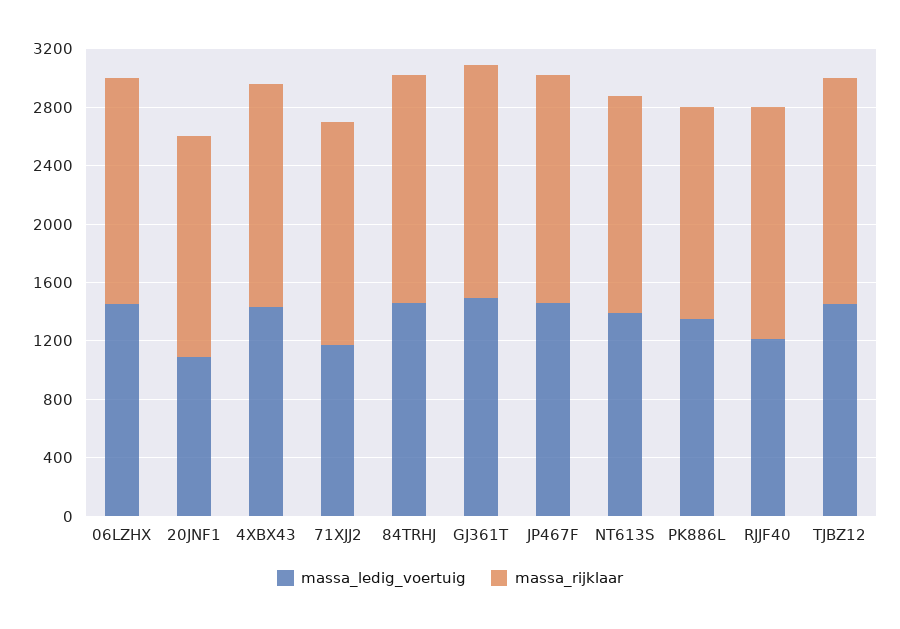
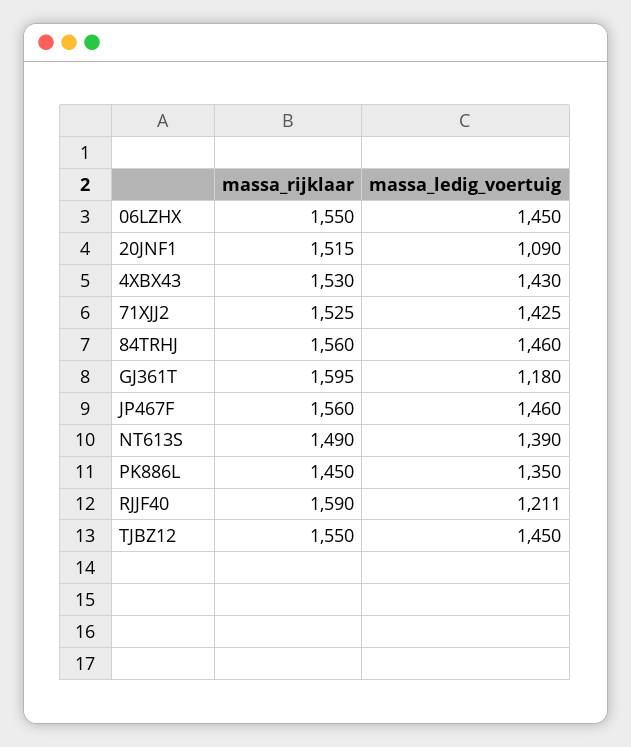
massa_ledig_voertuig, 71XJJ2: 1200 -> 1425
massa_ledig_voertuig, GJ361T: 1500 -> 1180

